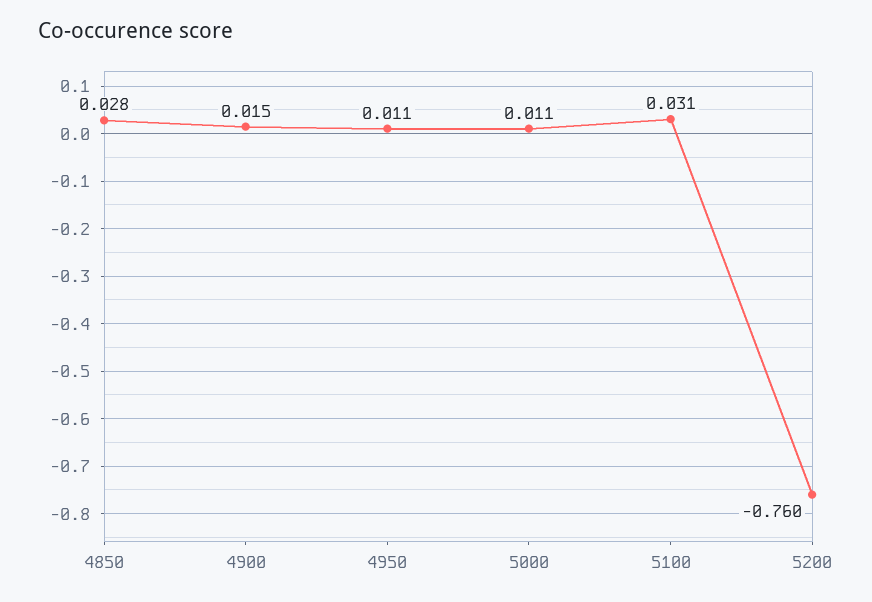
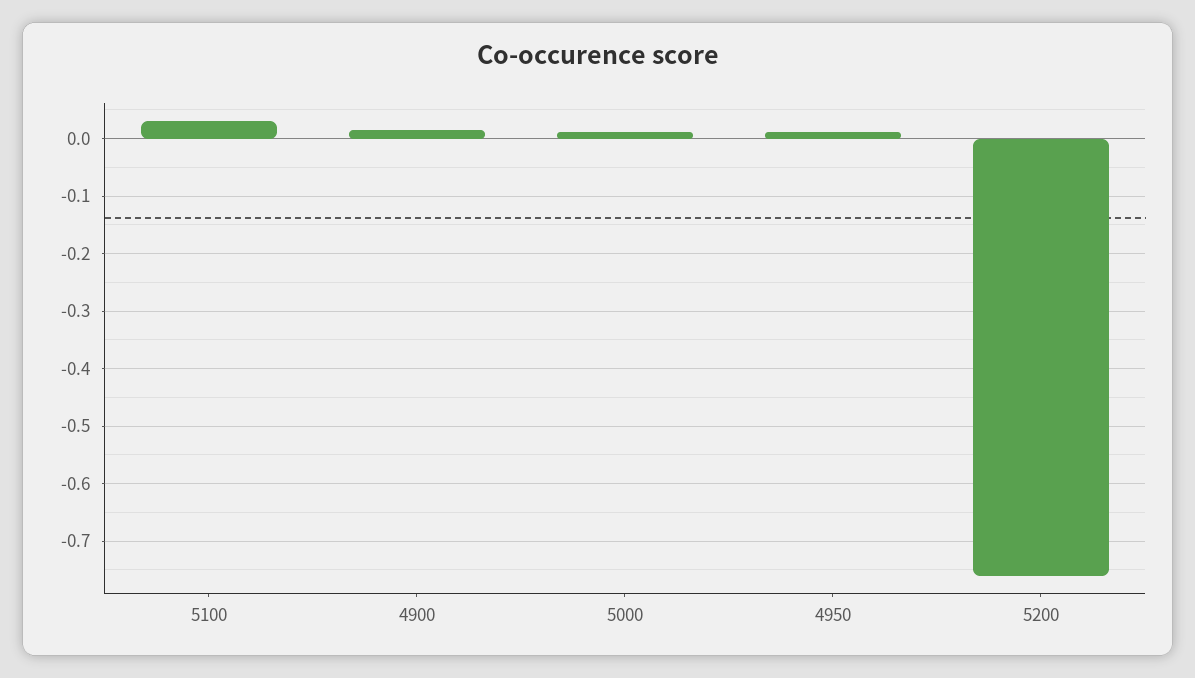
4850: 0.028 -> none

